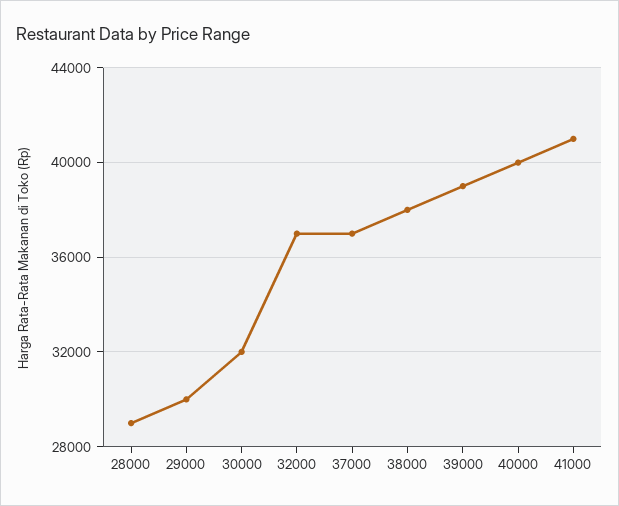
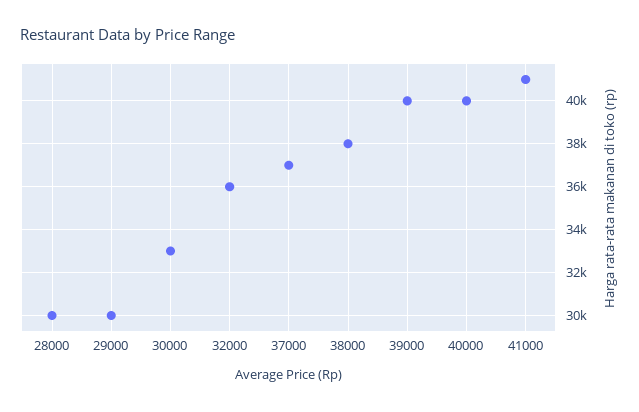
28000: 29000 -> 30000
30000: 32000 -> 33000
32000: 37000 -> 36000
39000: 39000 -> 40000

